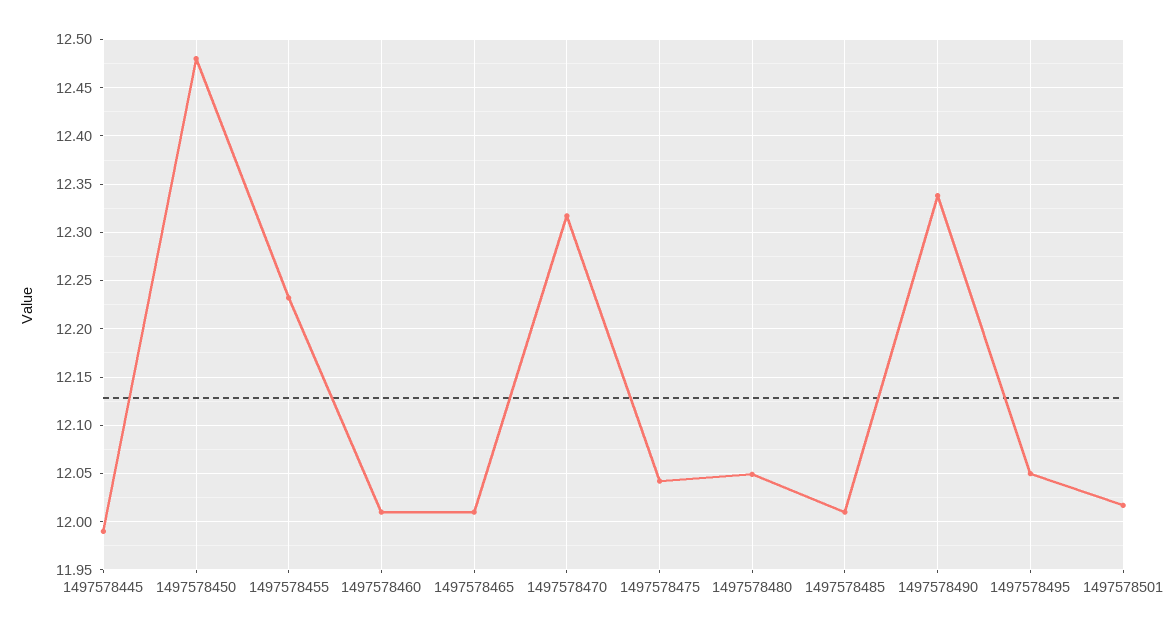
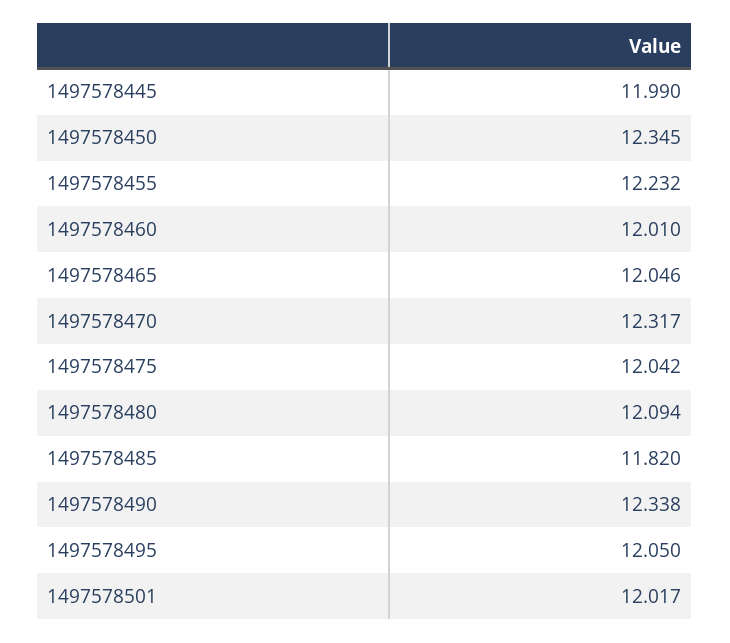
1497578450: 12.48 -> 12.345
1497578465: 12.01 -> 12.046
1497578480: 12.05 -> 12.094
1497578485: 12.01 -> 11.82

